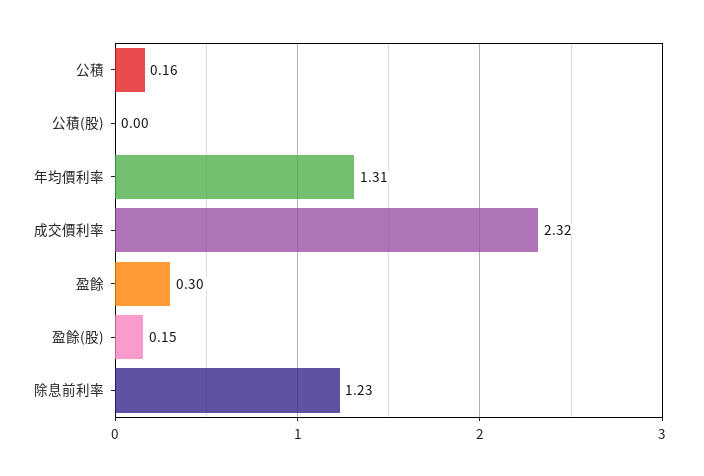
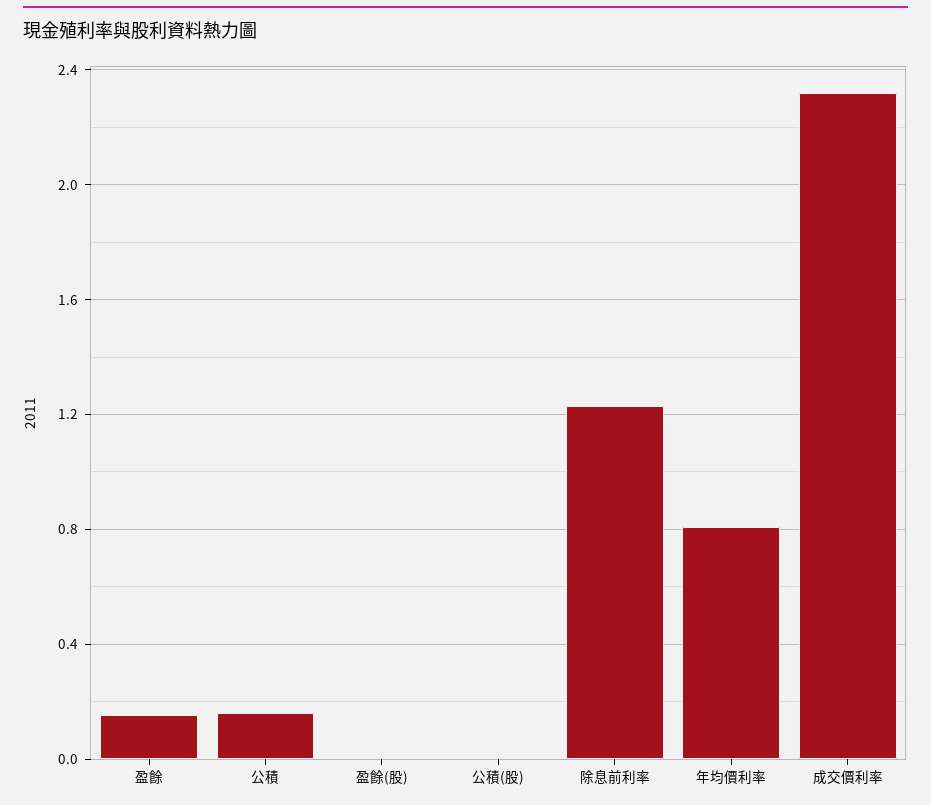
年均價利率: 1.31 -> 0.8
盈餘: 0.3 -> 0.15
盈餘(股): 0.15 -> 0

